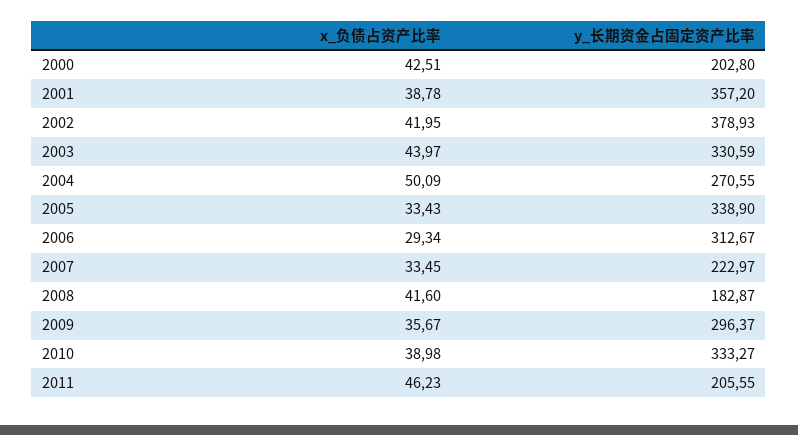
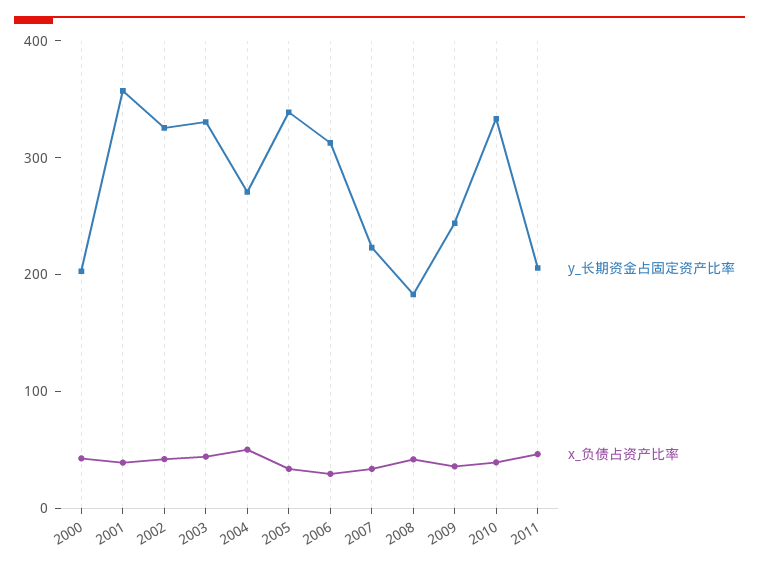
y_长期资金占固定资产比率, 2002: 378.93 -> 320
y_长期资金占固定资产比率, 2009: 296.37 -> 240

